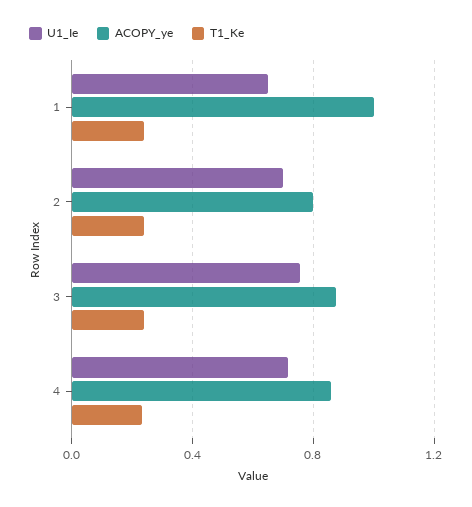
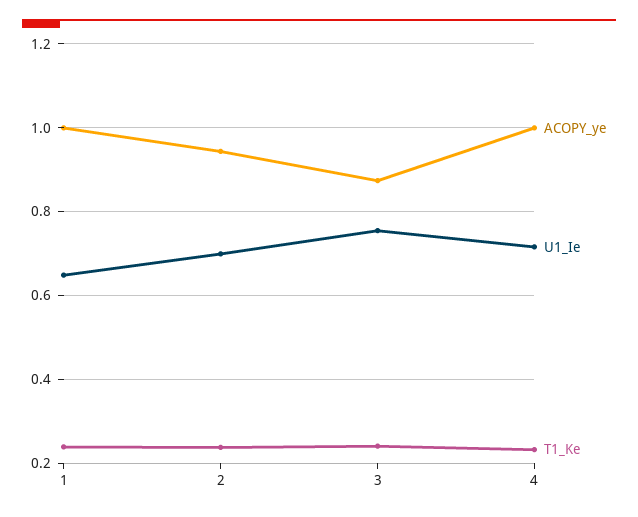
ACOPY_ye, 2: 0.8 -> 0.94
ACOPY_ye, 4: 0.85 -> 1

